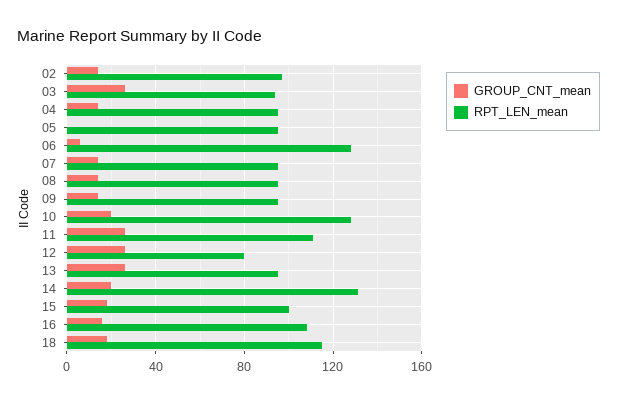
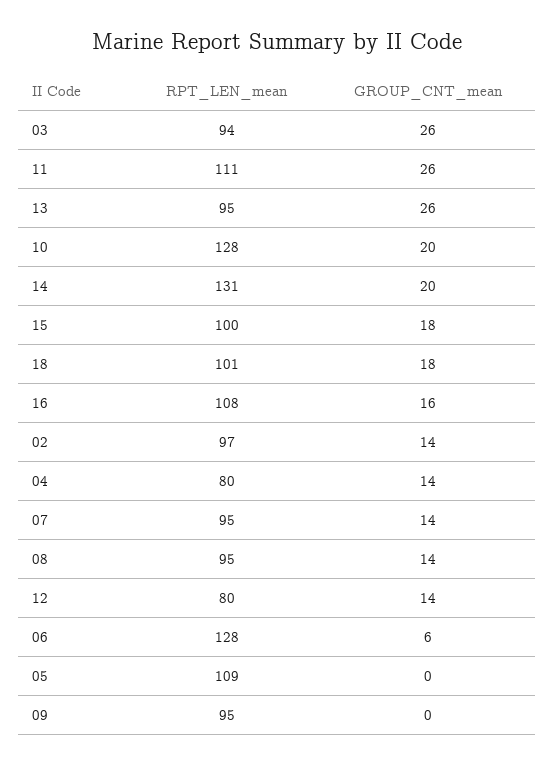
RPT_LEN_mean, 04: 95 -> 80
RPT_LEN_mean, 05: 95 -> 109
GROUP_CNT_mean, 09: 15 -> 0
GROUP_CNT_mean, 12: 25 -> 14
RPT_LEN_mean, 18: 115 -> 101

